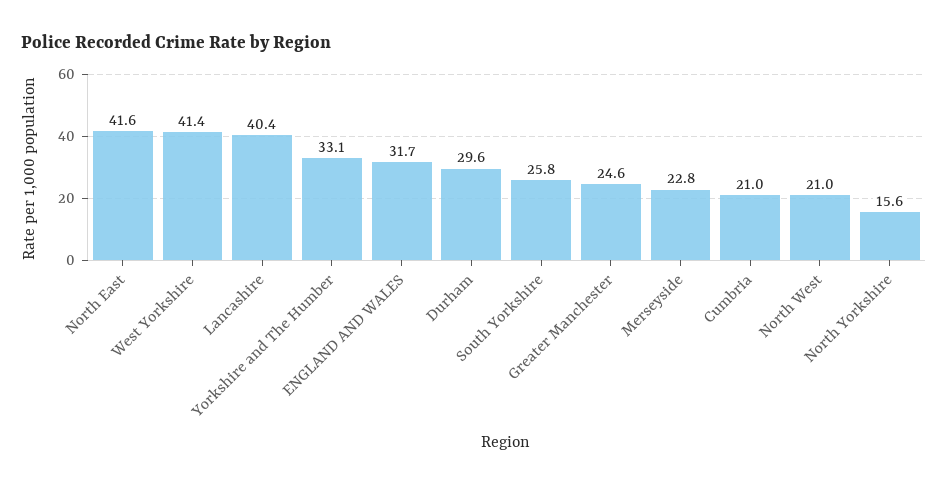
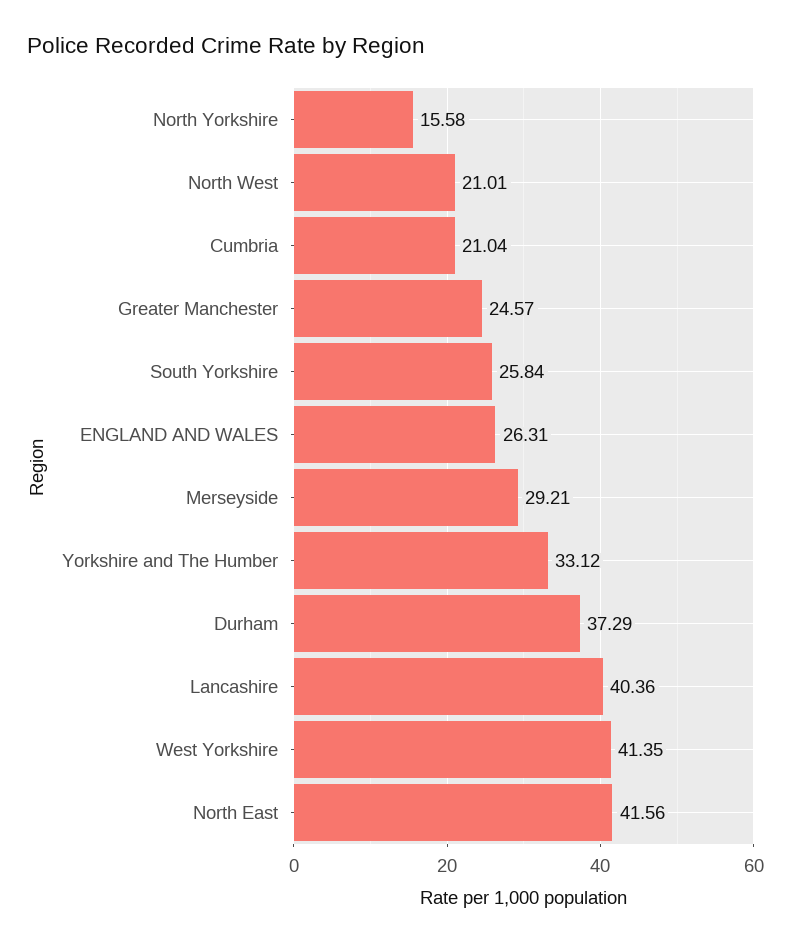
ENGLAND AND WALES: 31.7 -> 26.31
Durham: 29.6 -> 37.29
Merseyside: 22.8 -> 29.21

